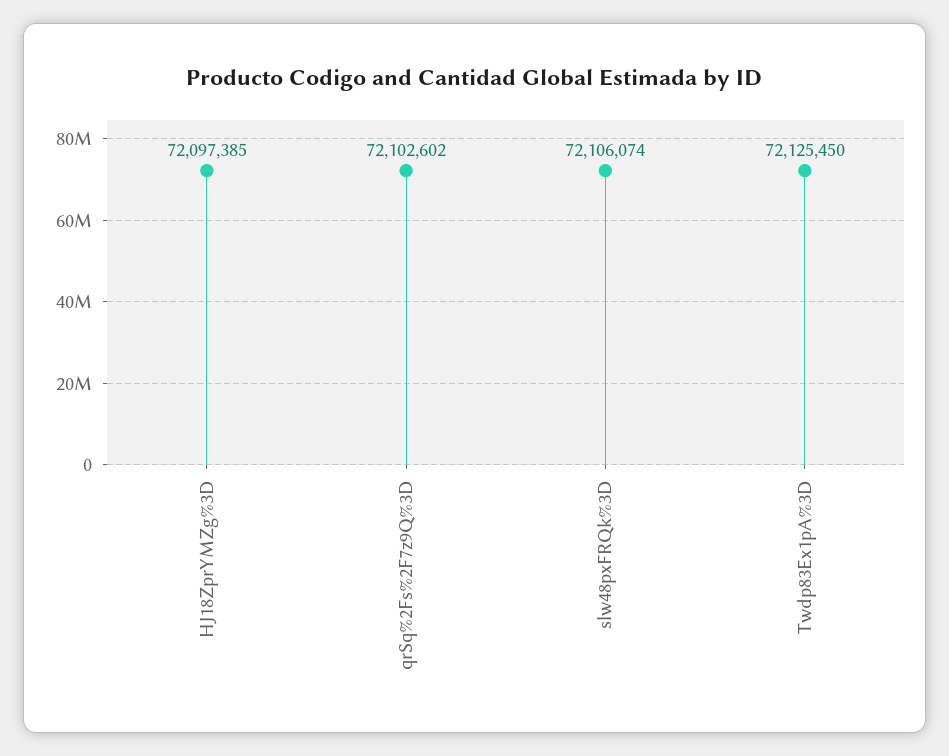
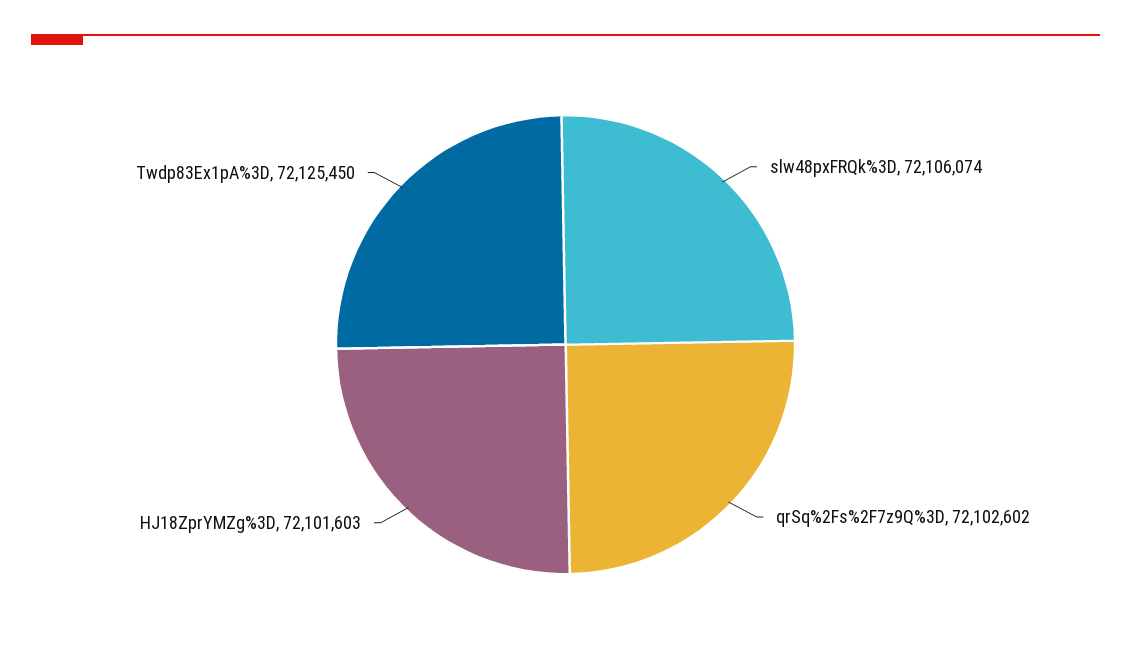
HJ18ZprYMZg%3D: 72097385 -> 72101603

